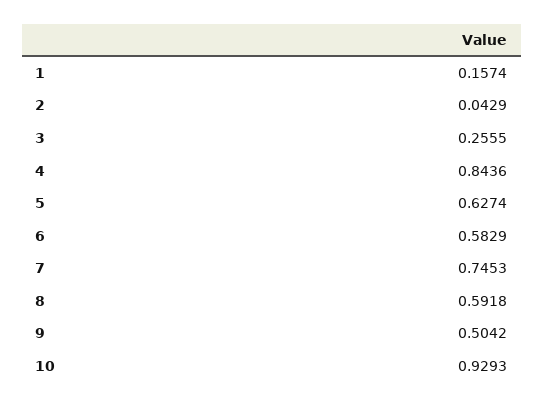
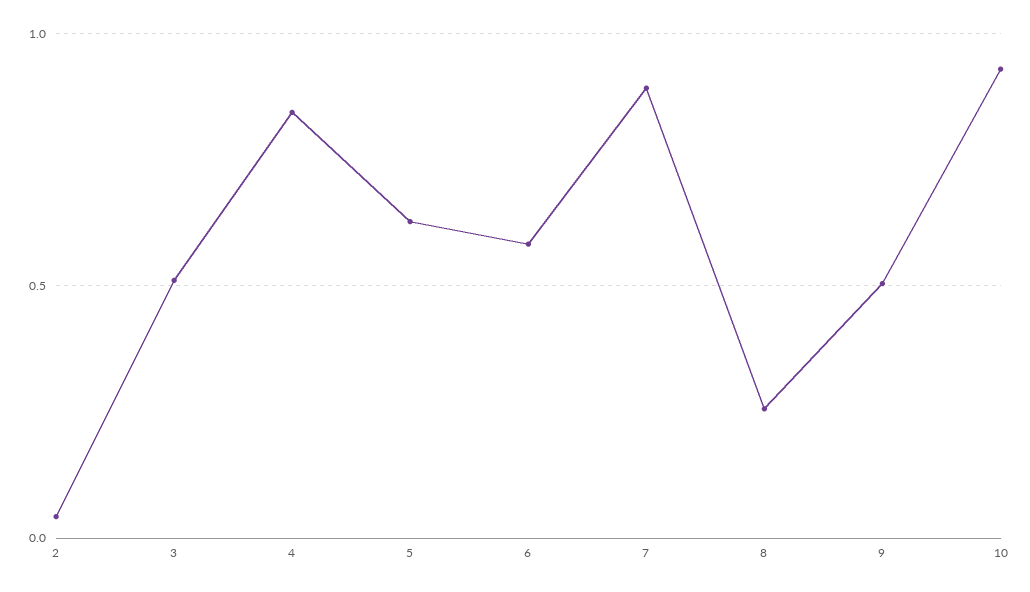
1: 0.1574 -> none
3: 0.2555 -> 0.5
7: 0.7453 -> 0.9
8: 0.5918 -> 0.25

